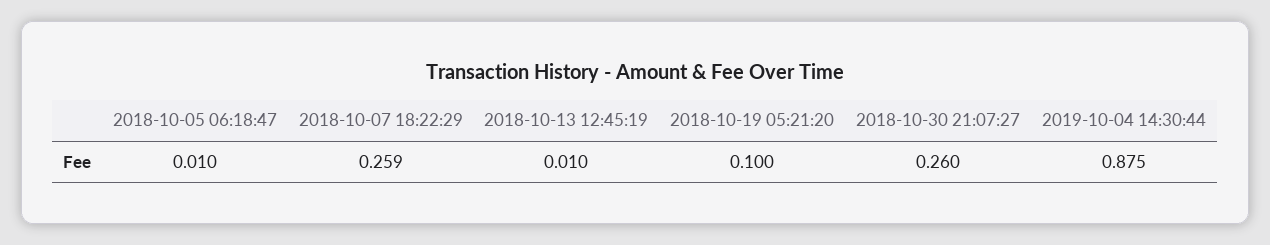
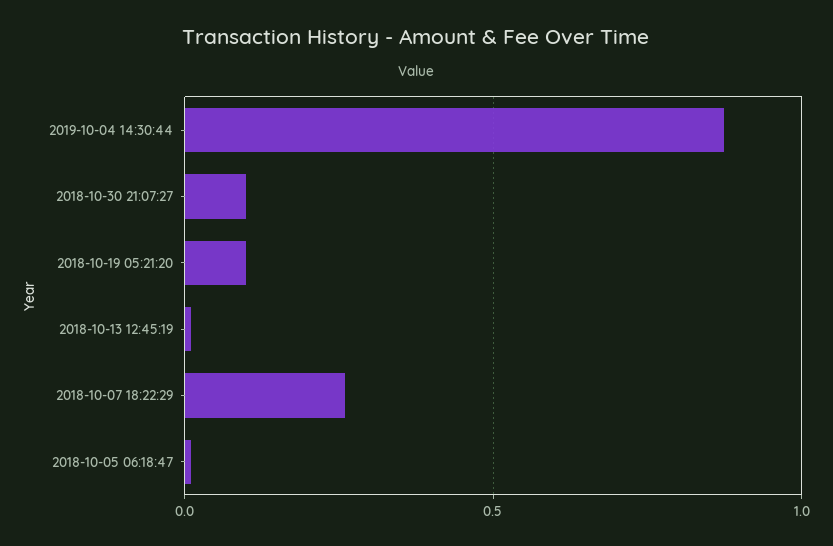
2018-10-30 21:07:27: 0.26 -> 0.1

